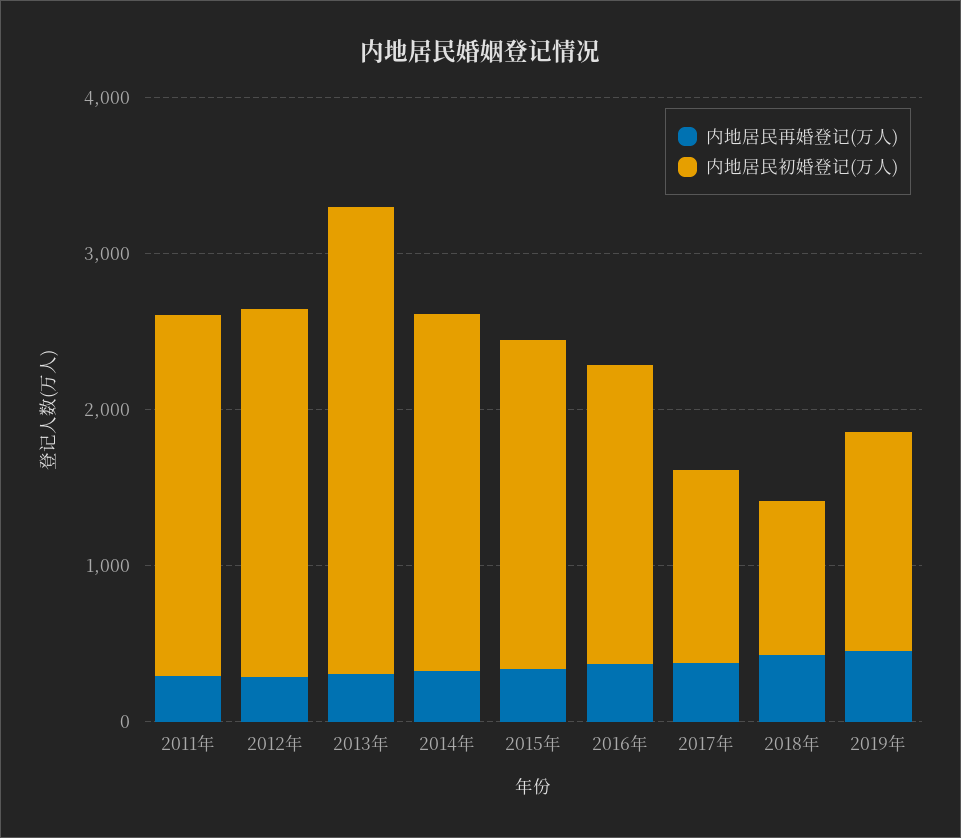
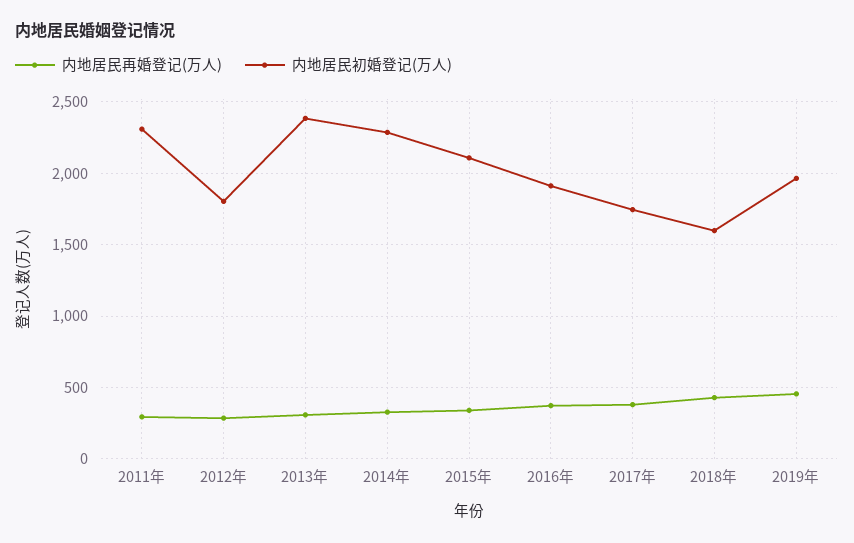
内地居民初婚登记(万人), 2012年: 2400 -> 1800
内地居民初婚登记(万人), 2013年: 3000 -> 2400
内地居民初婚登记(万人), 2017年: 1200 -> 1750
内地居民初婚登记(万人), 2018年: 1000 -> 1600
内地居民初婚登记(万人), 2019年: 1400 -> 1950

